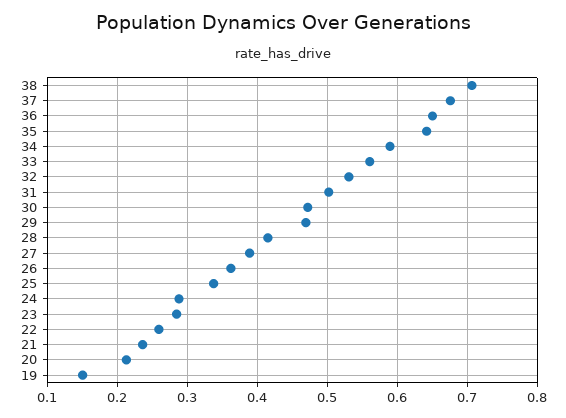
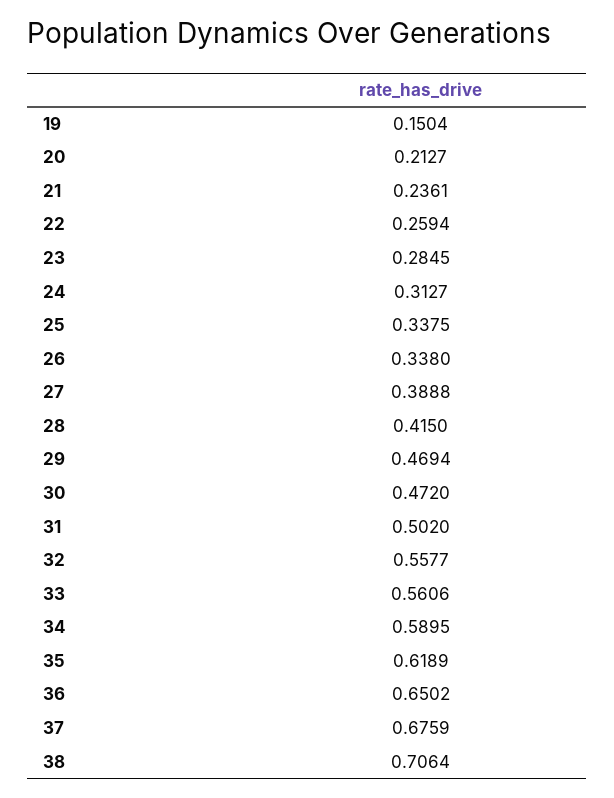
35: 0.64 -> 0.6189
32: 0.53 -> 0.5577
26: 0.36 -> 0.338
24: 0.29 -> 0.3127

